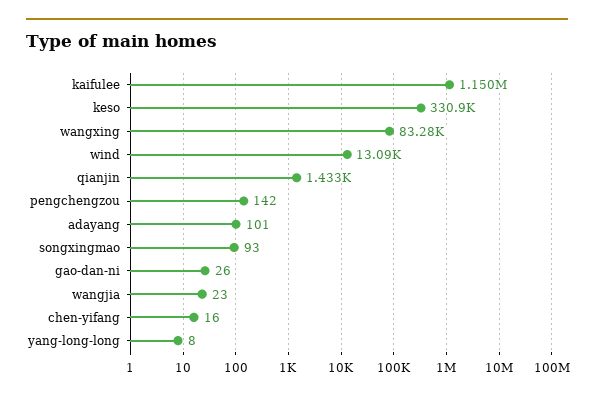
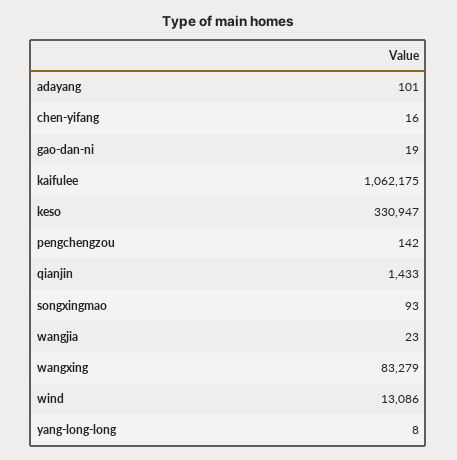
kaifulee: 1150000 -> 1062175
gao-dan-ni: 26 -> 19

